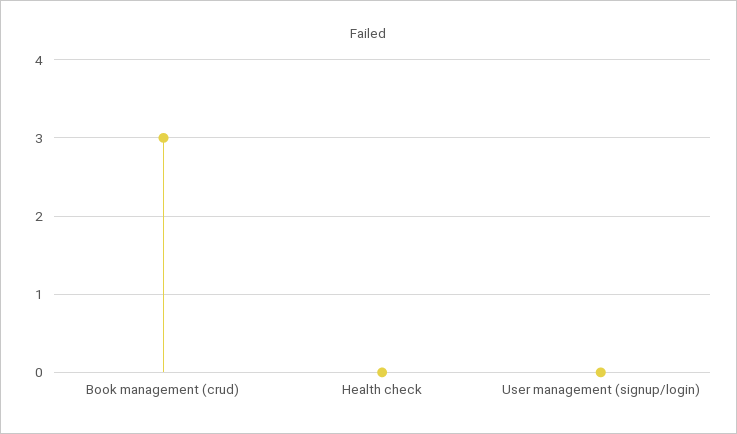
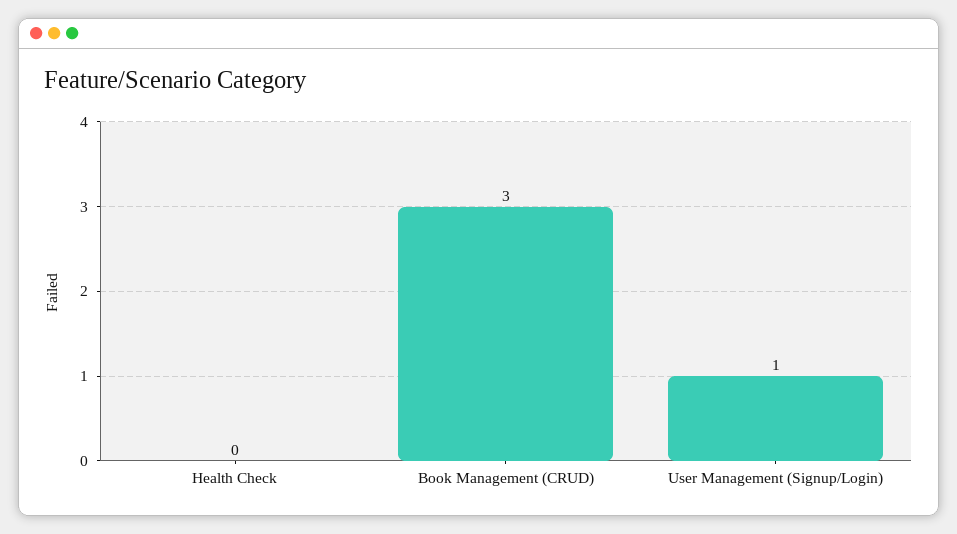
User management (signup/login): 0 -> 1

